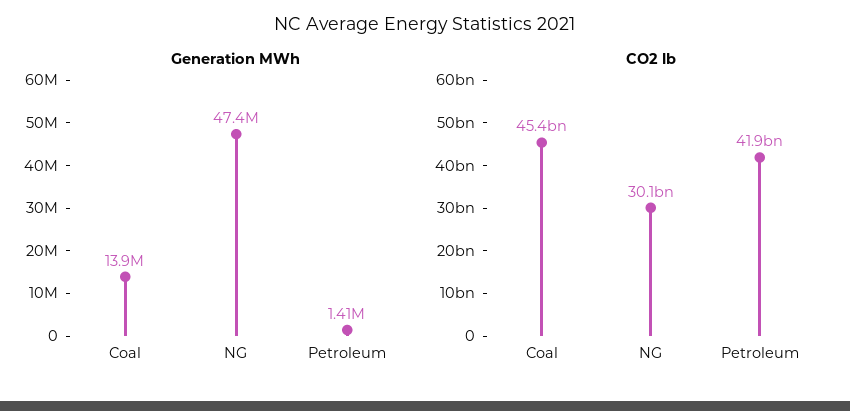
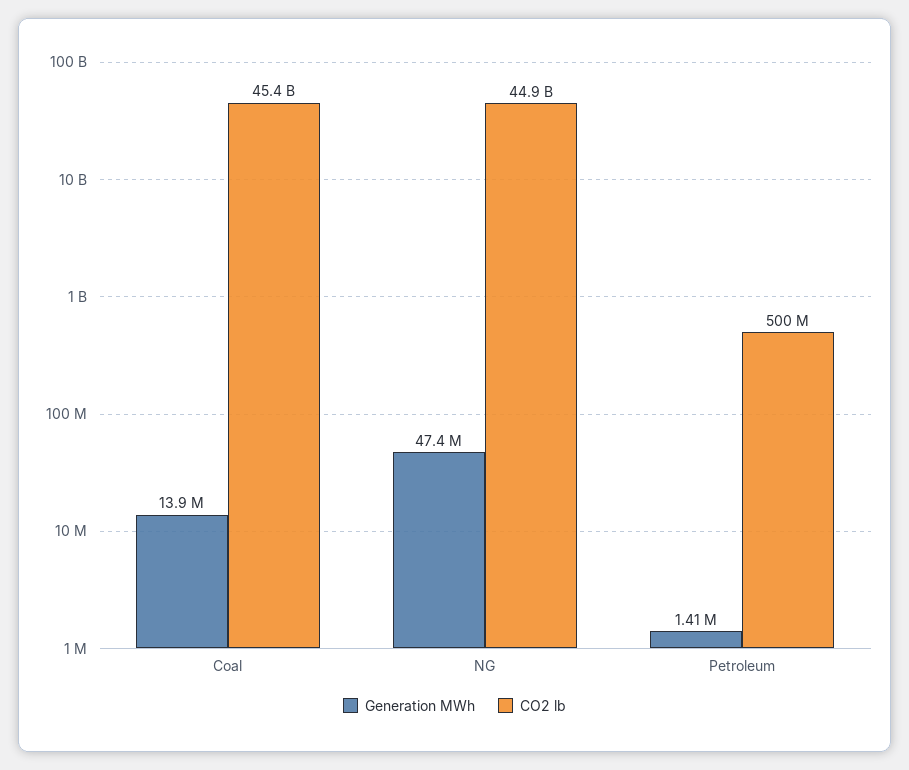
CO2 lb, NG: 30100000000 -> 44900000000
CO2 lb, Petroleum: 41900000000 -> 500000000

